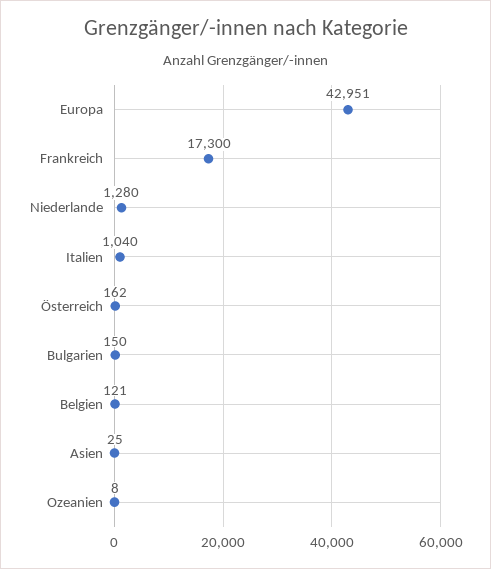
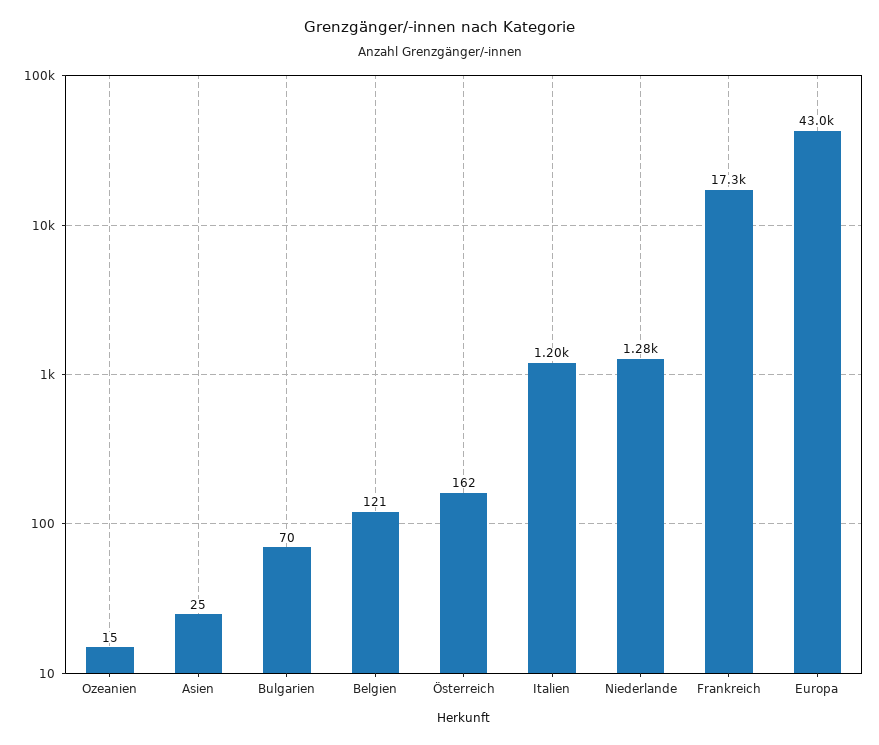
Italien: 1040 -> 1200
Bulgarien: 150 -> 70
Ozeanien: 8 -> 15

